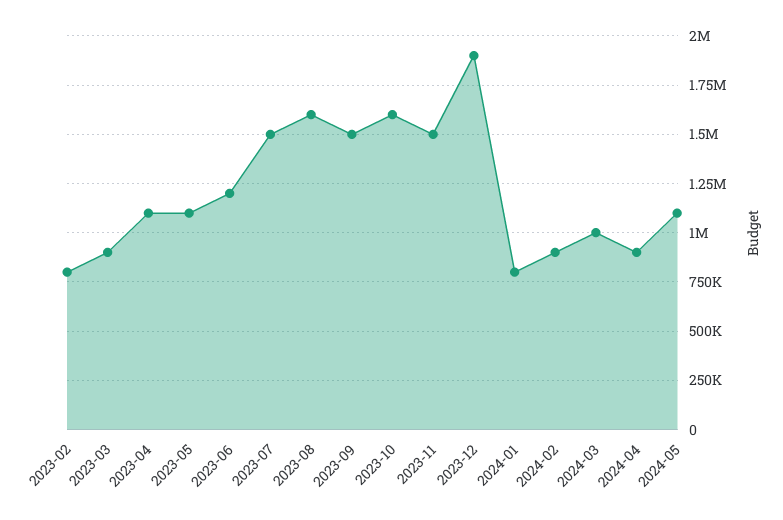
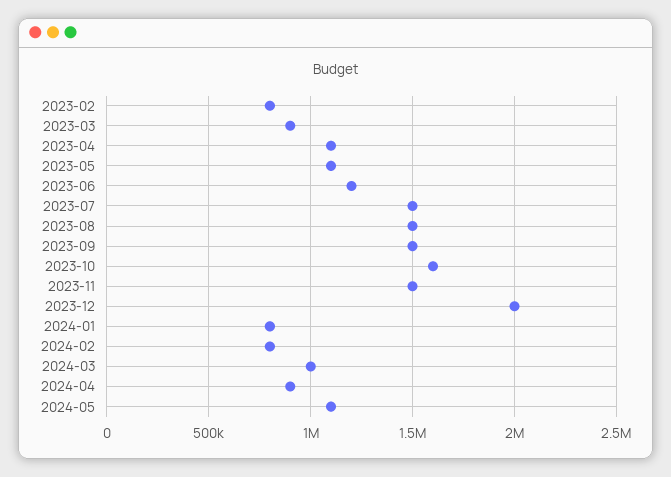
2023-08: 1600000 -> 1500000
2023-12: 1900000 -> 2000000
2024-02: 900000 -> 800000

